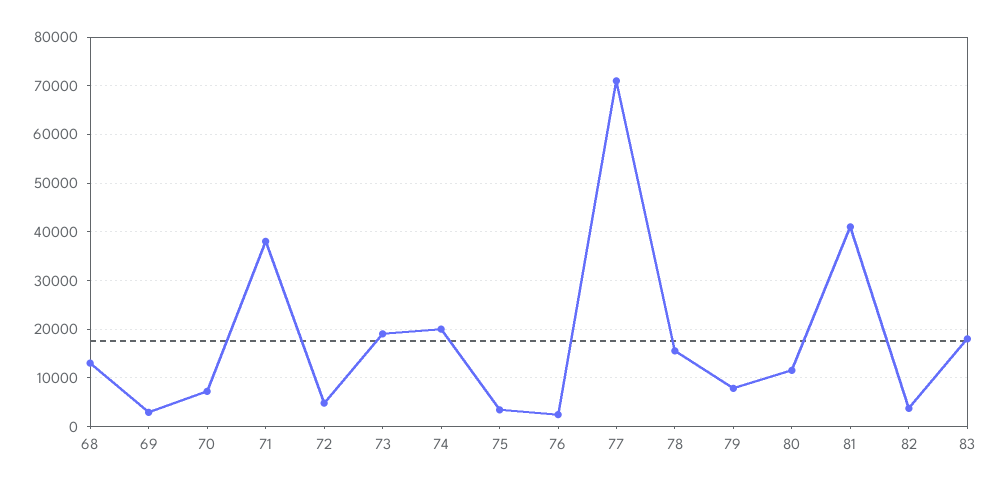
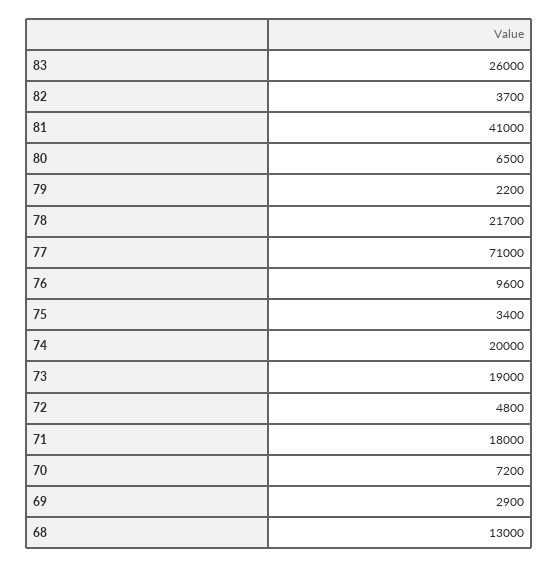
71: 38000 -> 18000
76: 2000 -> 9600
78: 16000 -> 21700
79: 8000 -> 2200
80: 12000 -> 6500
83: 18000 -> 26000

